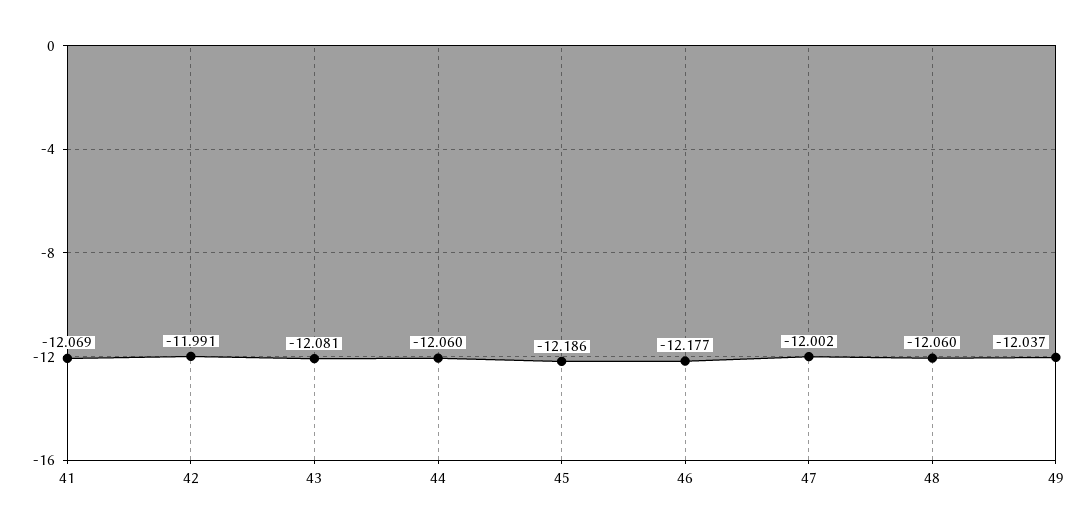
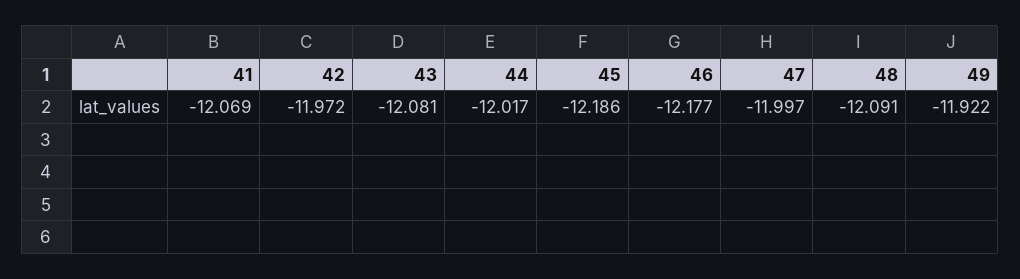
42: -11.991 -> -11.972
44: -12.06 -> -12.017
47: -12.002 -> -11.997
48: -12.06 -> -12.091
49: -12.037 -> -11.922

